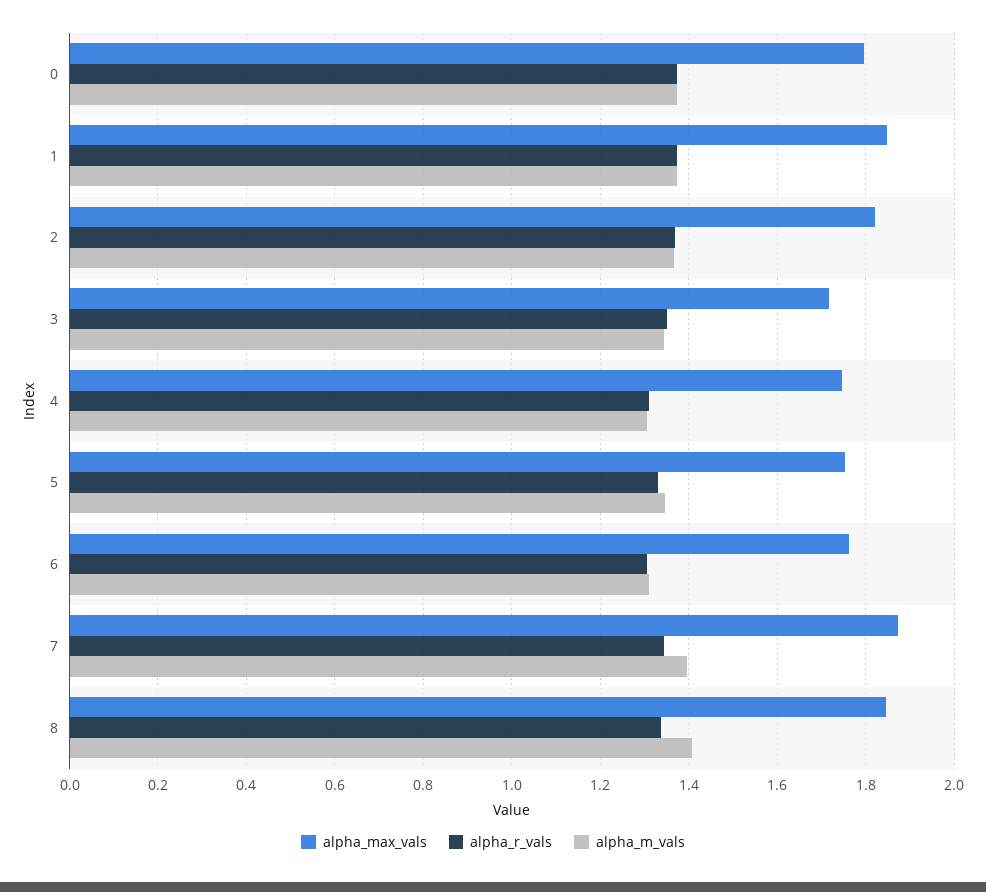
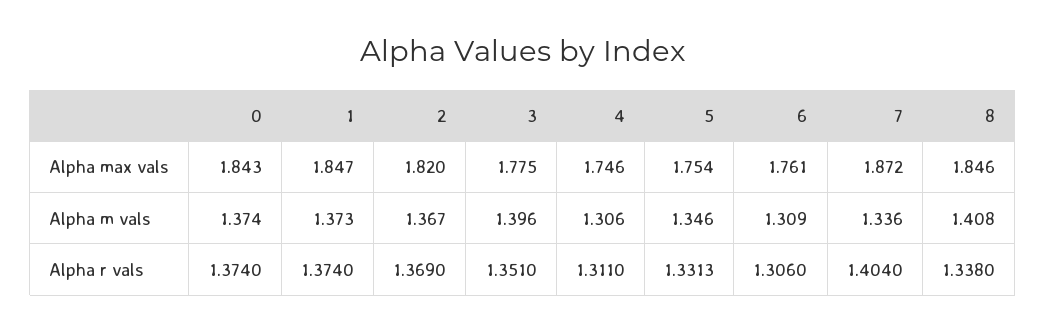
alpha_max_vals, 0: 1.8 -> 1.843
alpha_max_vals, 3: 1.72 -> 1.775
alpha_m_vals, 3: 1.34 -> 1.396
alpha_r_vals, 7: 1.34 -> 1.404
alpha_m_vals, 7: 1.4 -> 1.336

